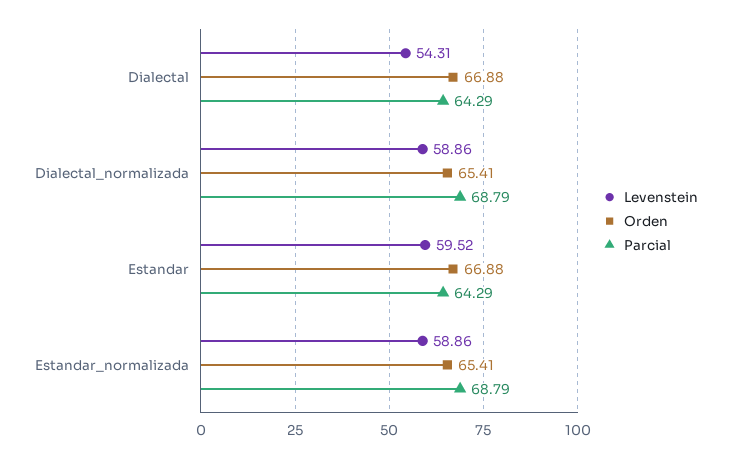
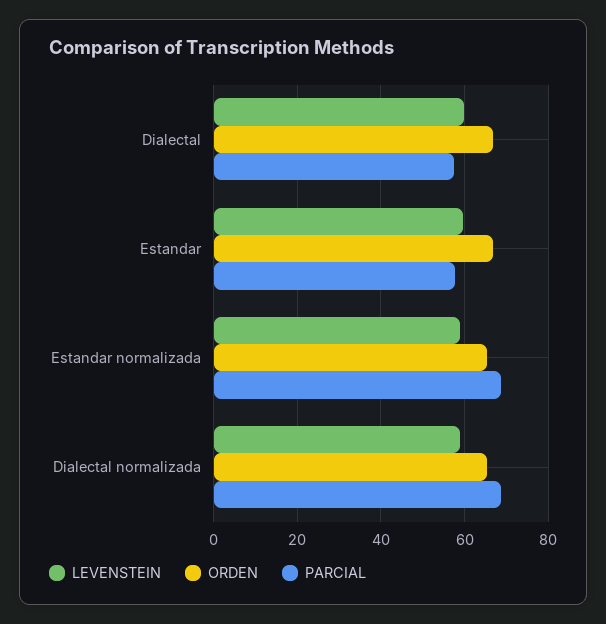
Levenstein, Dialectal: 54.31 -> 60
Parcial, Dialectal: 64.29 -> 58
Parcial, Estandar: 64.29 -> 58

